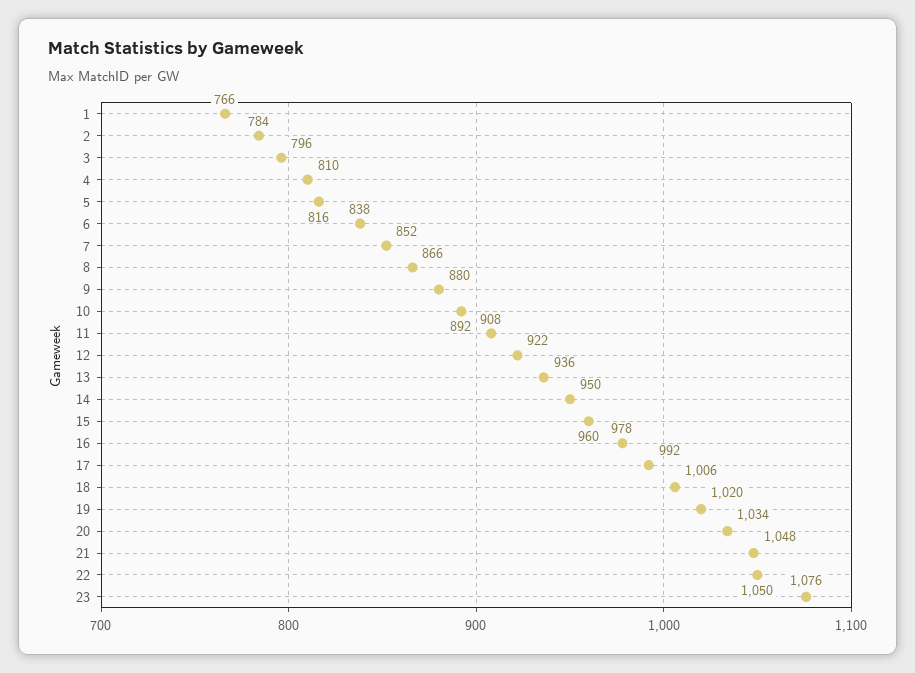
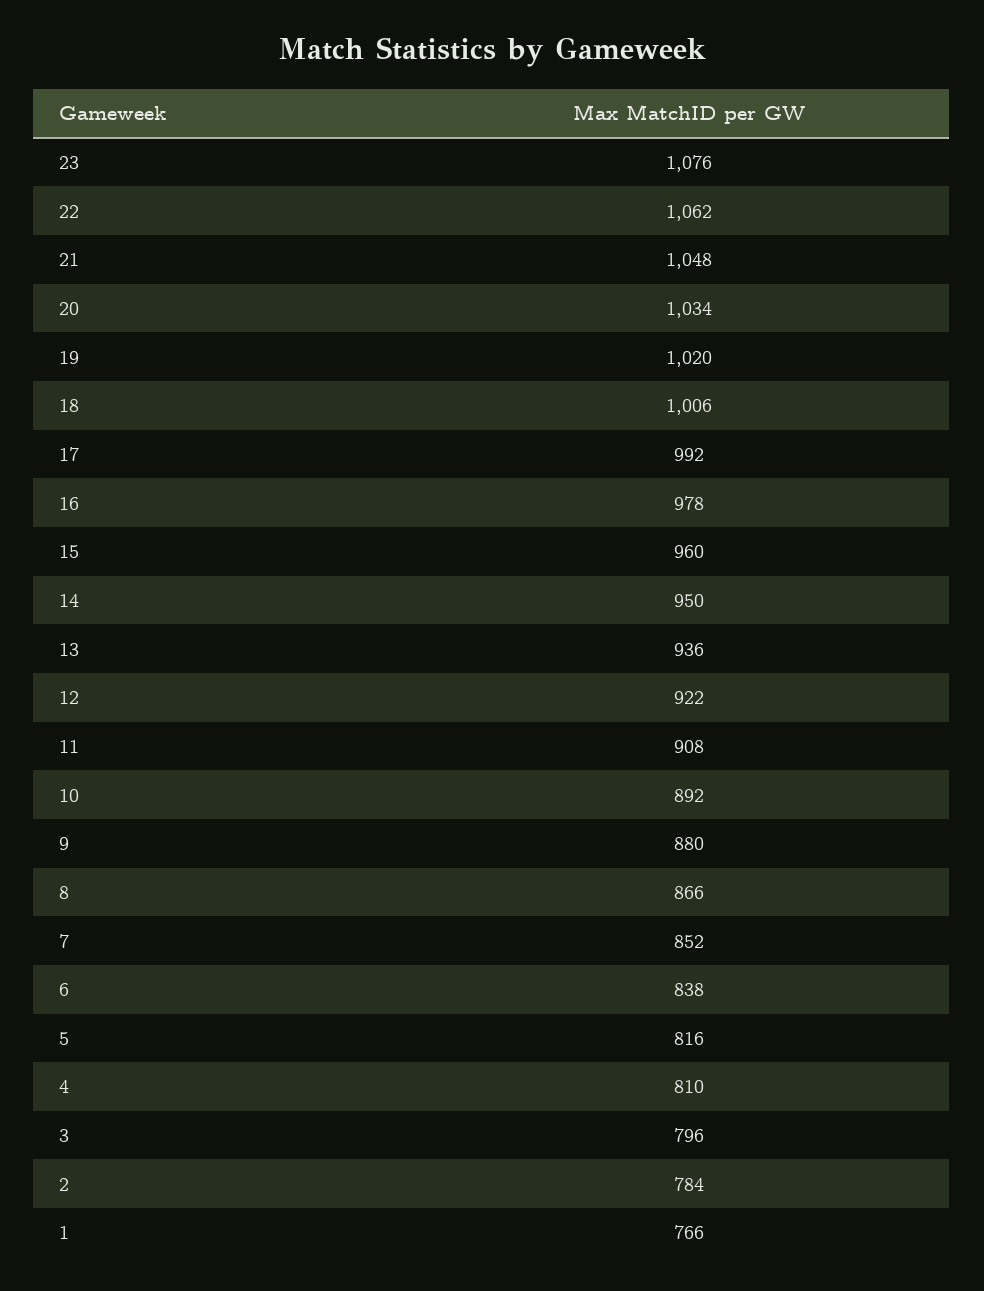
22: 1050 -> 1062

